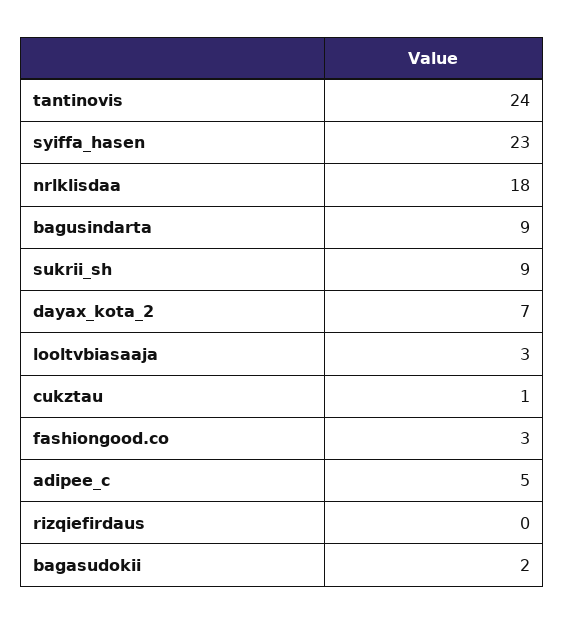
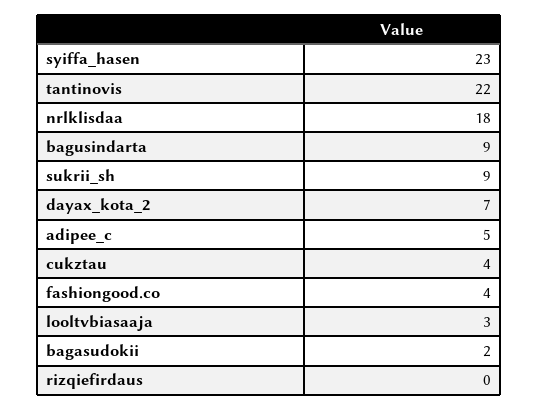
tantinovis: 24 -> 22
cukztau: 1 -> 4
fashiongood.co: 3 -> 4

